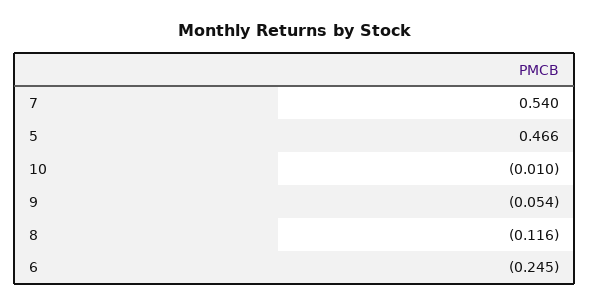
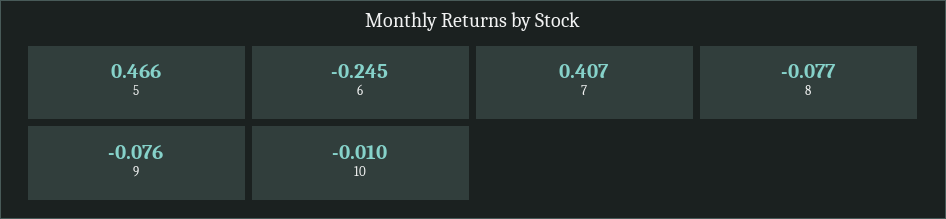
7: 0.54 -> 0.407
9: -0.054 -> -0.076
8: -0.116 -> -0.077

